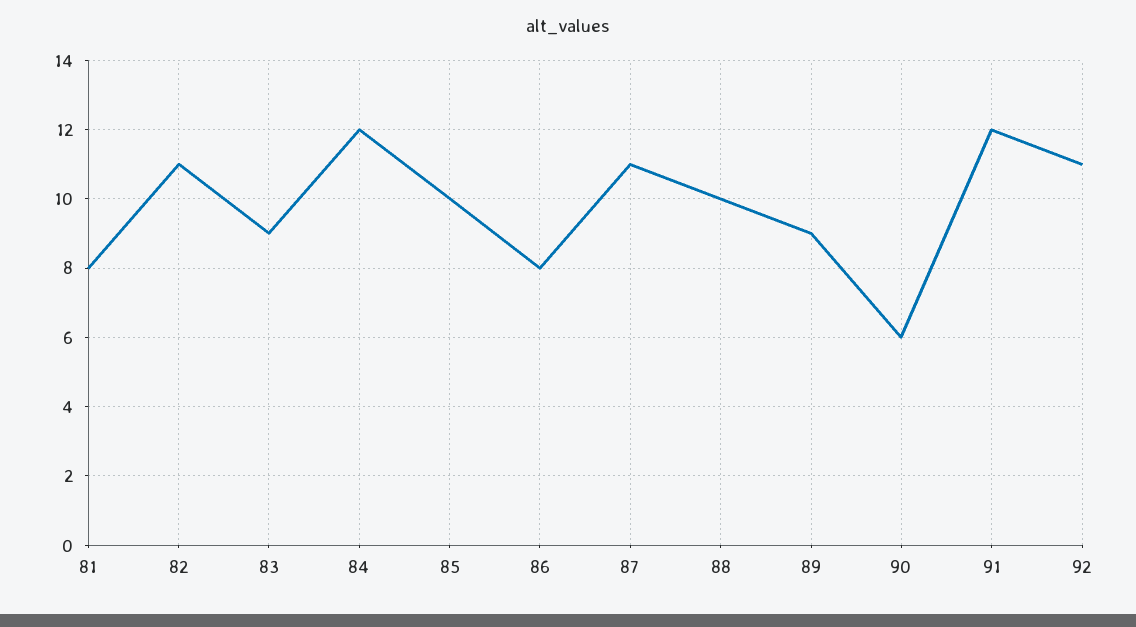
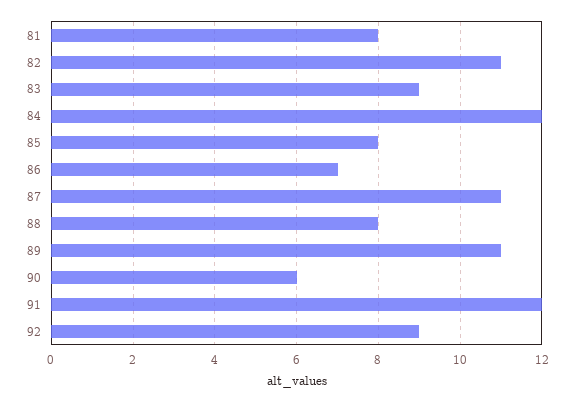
85: 10 -> 8
86: 8 -> 7
88: 10 -> 8
89: 9 -> 11
92: 11 -> 9

